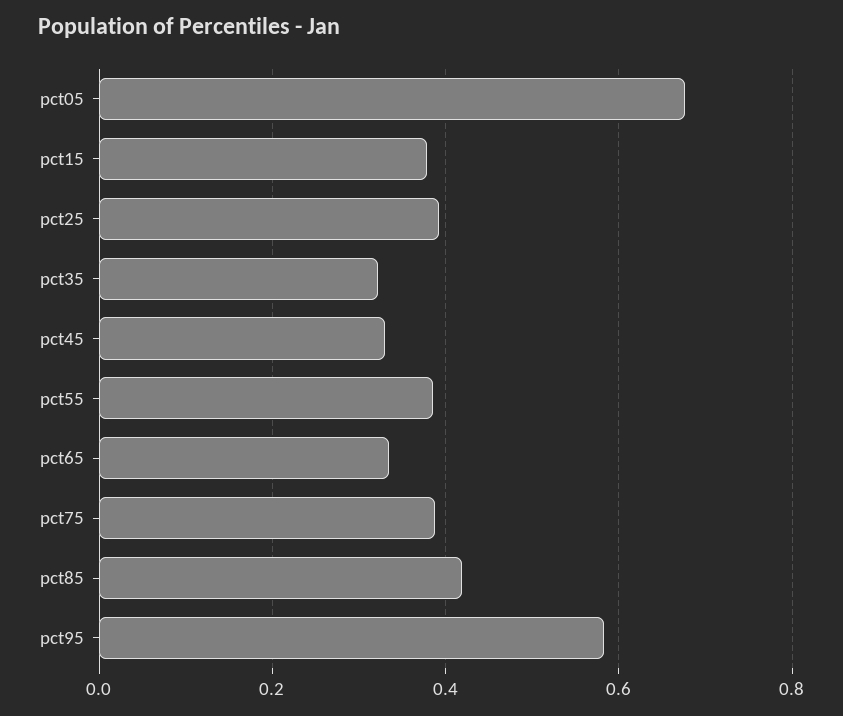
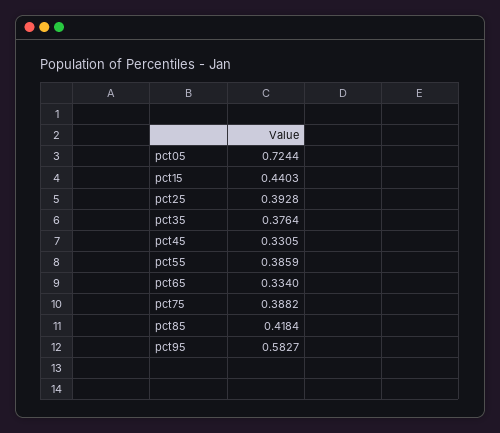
pct05: 0.68 -> 0.7244
pct15: 0.38 -> 0.4403
pct35: 0.32 -> 0.3764

